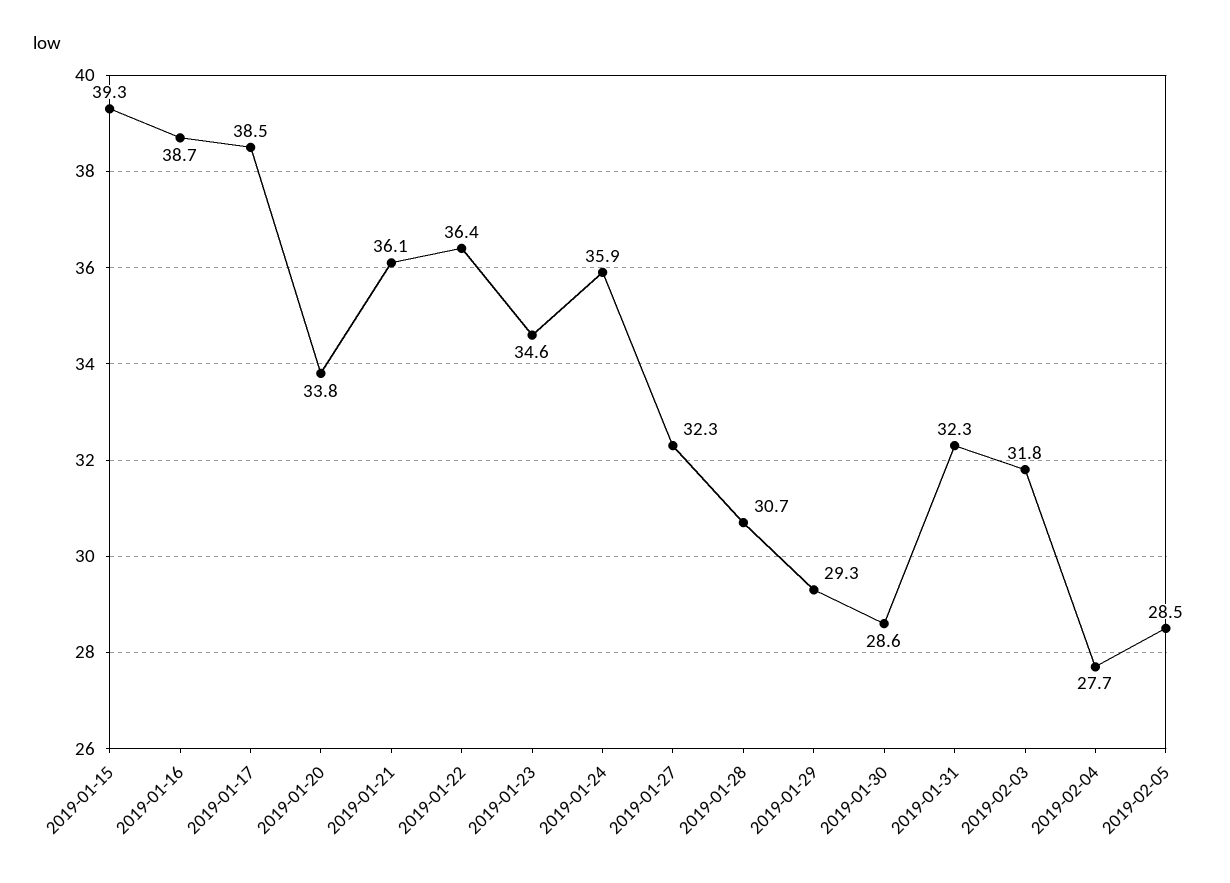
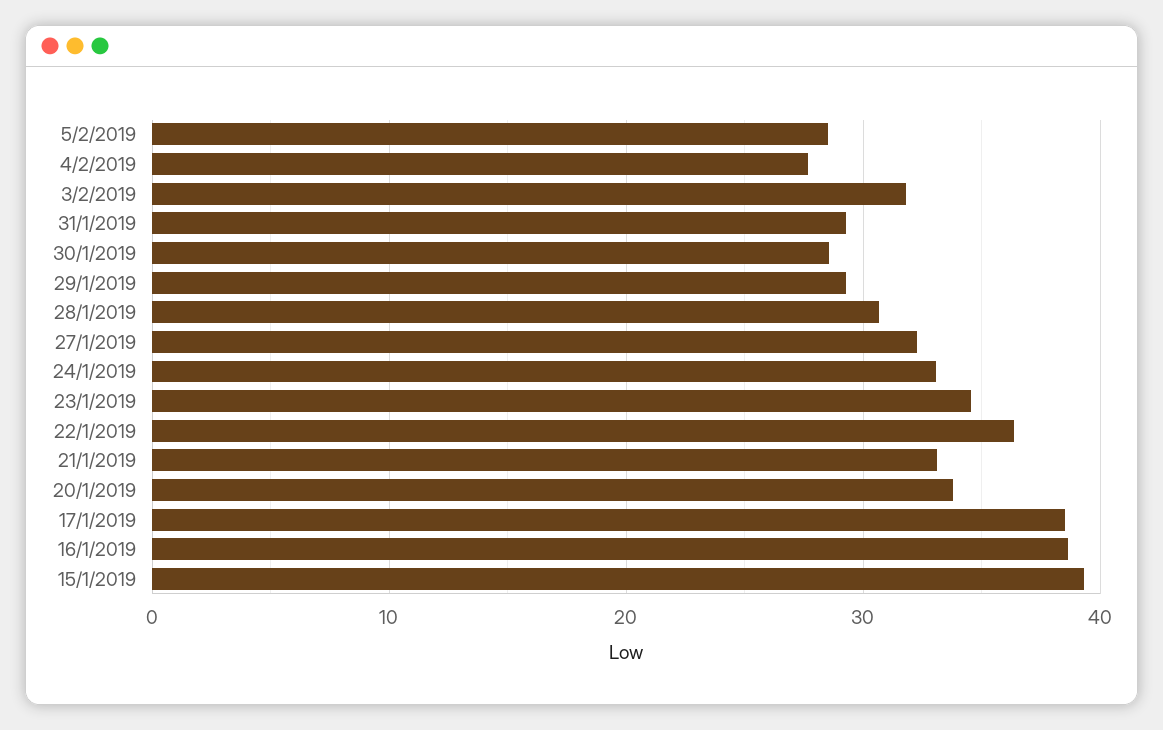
2019-01-21: 36.1 -> 33
2019-01-24: 35.9 -> 33
2019-01-31: 32.3 -> 29

